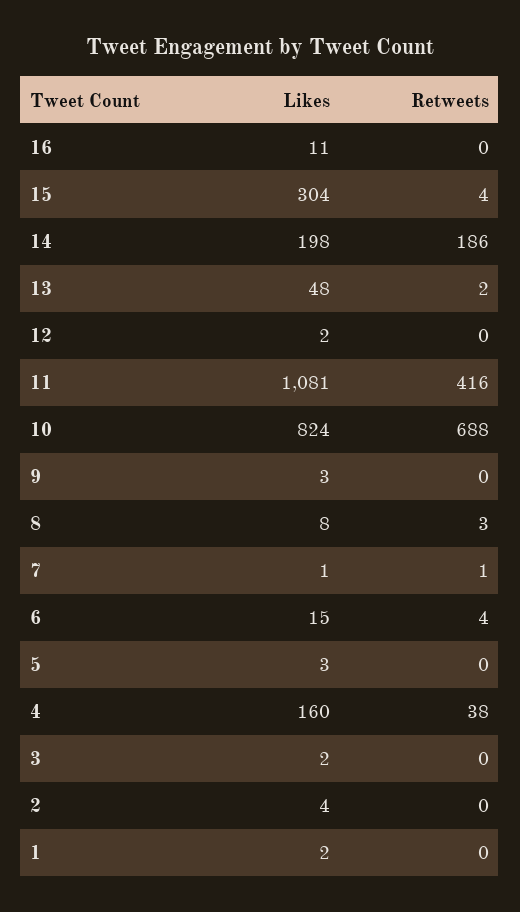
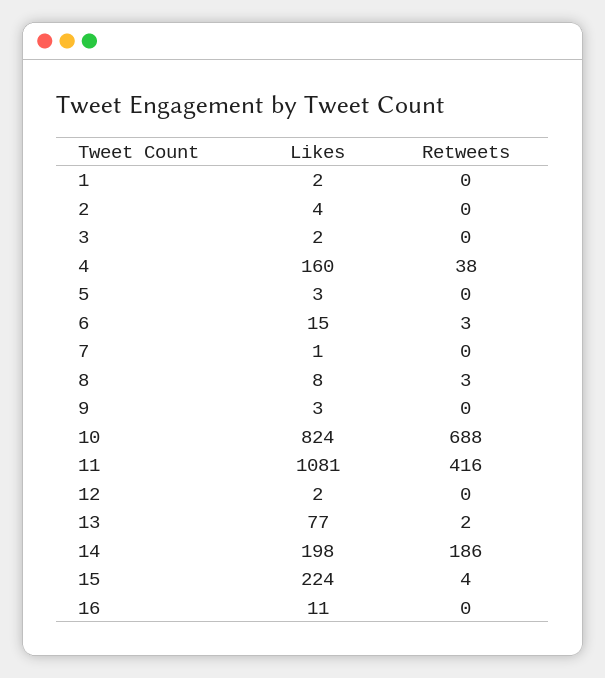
Likes, 15: 304 -> 224
Likes, 13: 48 -> 77
Retweets, 7: 1 -> 0
Retweets, 6: 4 -> 3

